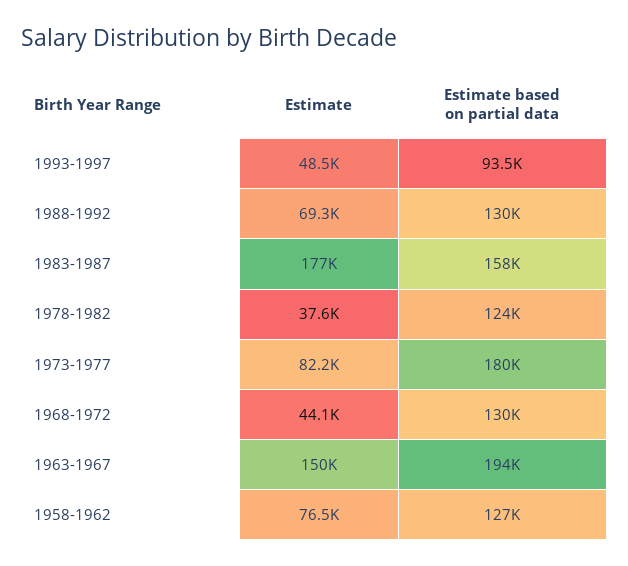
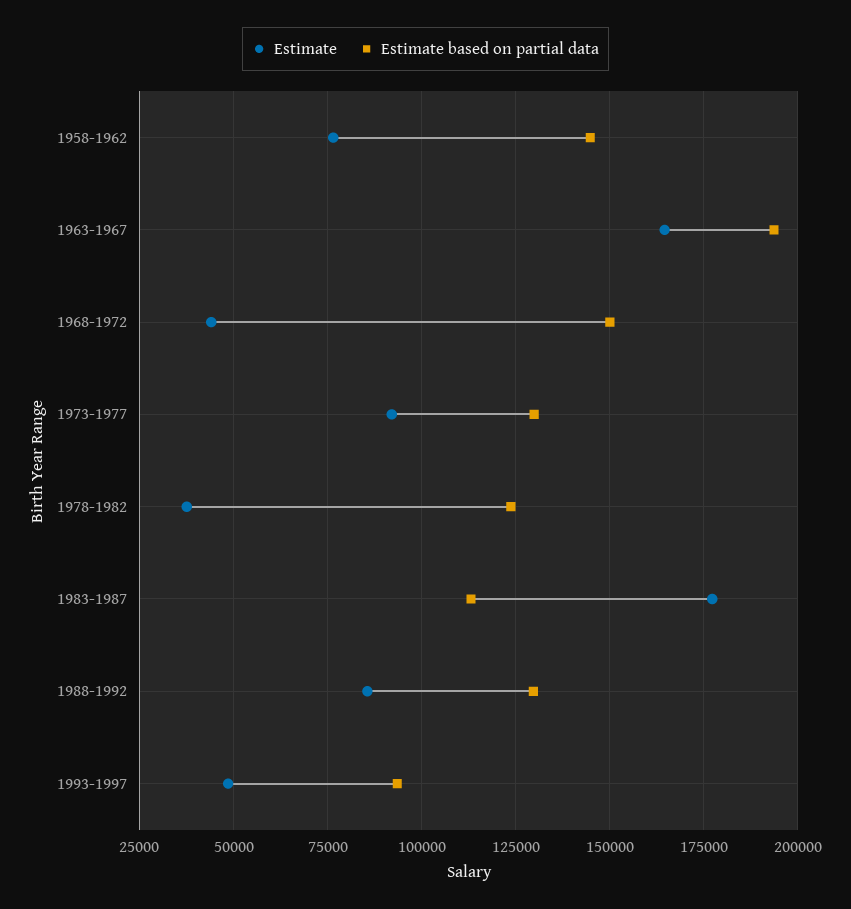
Estimate, 1988-1992: 69300 -> 85000
Estimate based on partial data, 1983-1987: 158000 -> 112500
Estimate, 1973-1977: 82200 -> 92500
Estimate based on partial data, 1973-1977: 180000 -> 130000
Estimate based on partial data, 1968-1972: 130000 -> 150000
Estimate, 1963-1967: 150000 -> 165000
Estimate based on partial data, 1958-1962: 127000 -> 145000

